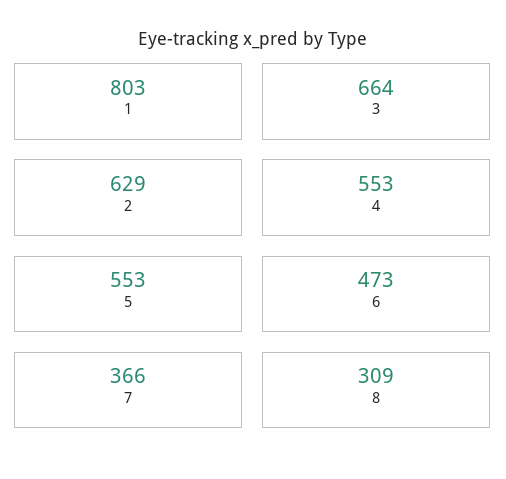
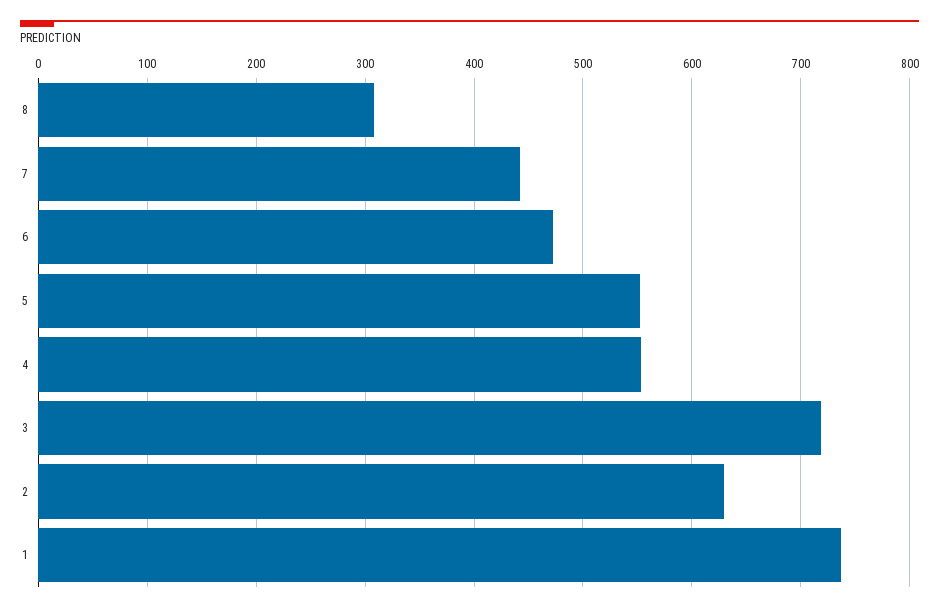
1: 803 -> 740
3: 664 -> 720
7: 366 -> 440

